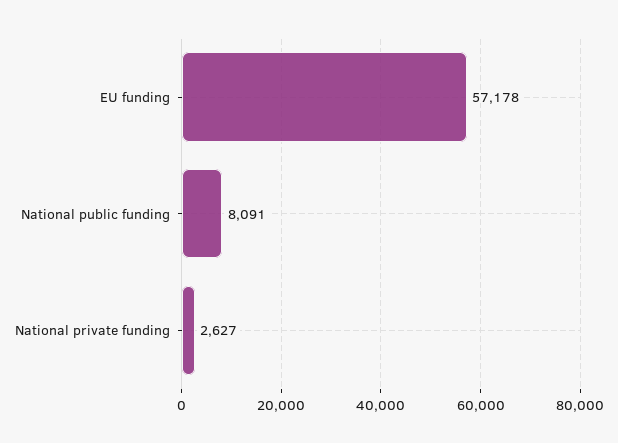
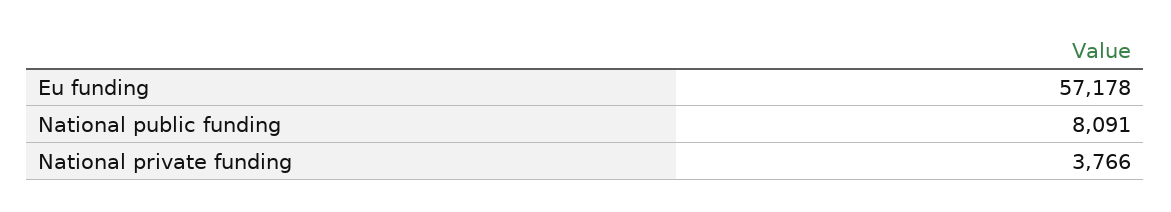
National private funding: 2627 -> 3766

